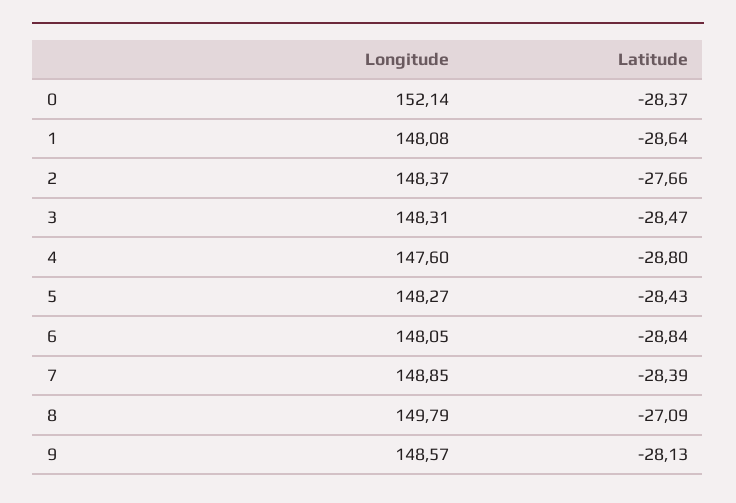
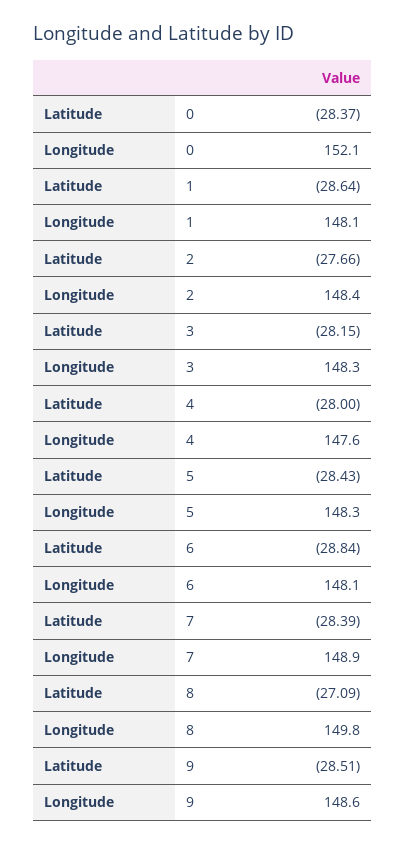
Latitude, 3: -28.47 -> -28.15
Latitude, 4: -28.8 -> -28
Latitude, 9: -28.13 -> -28.51

